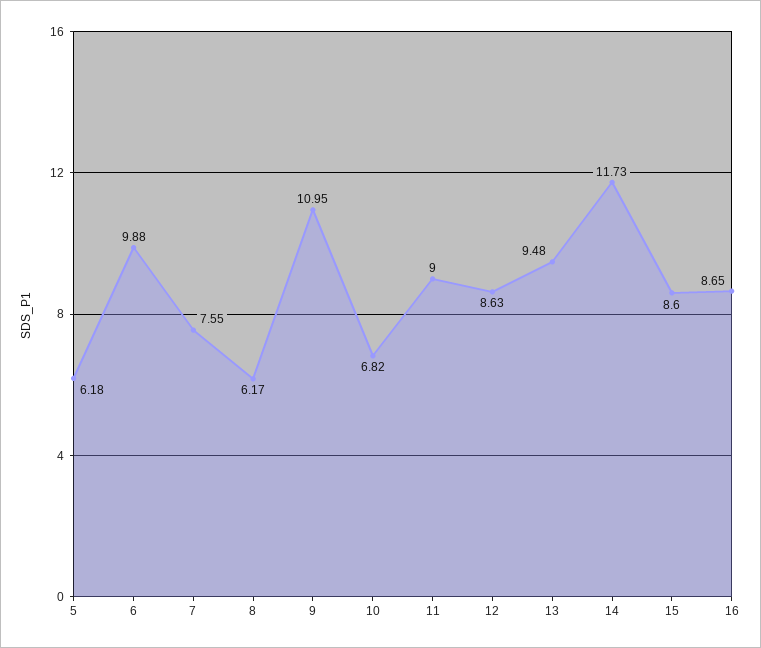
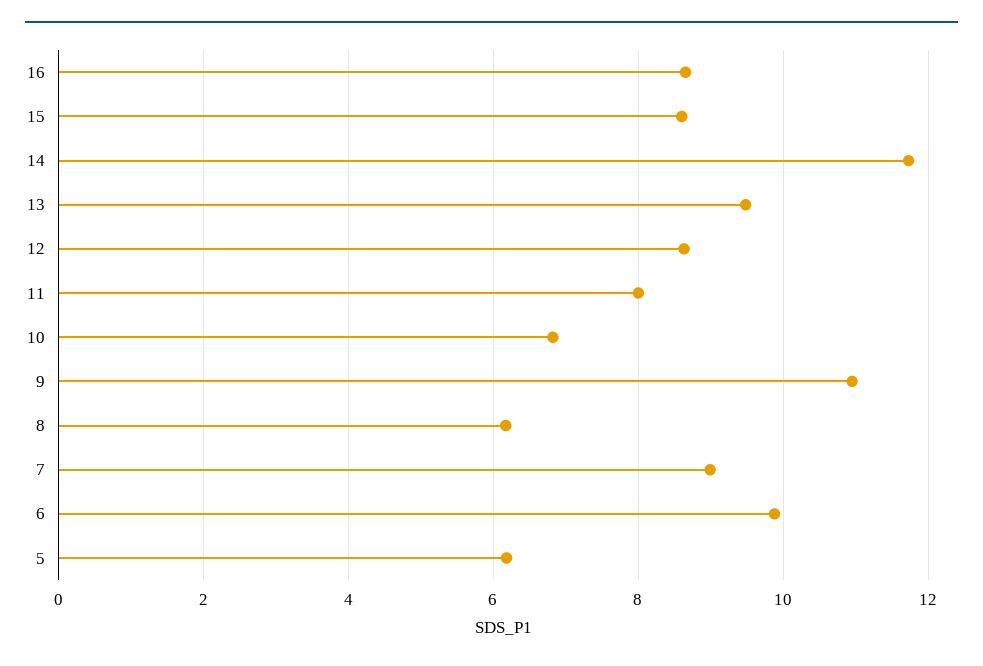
7: 7.55 -> 9
11: 9 -> 8

